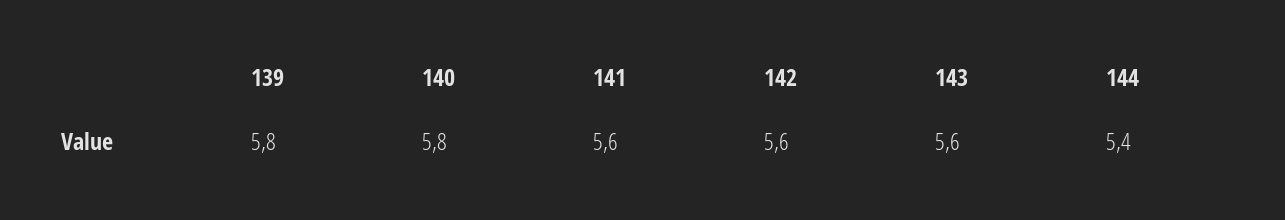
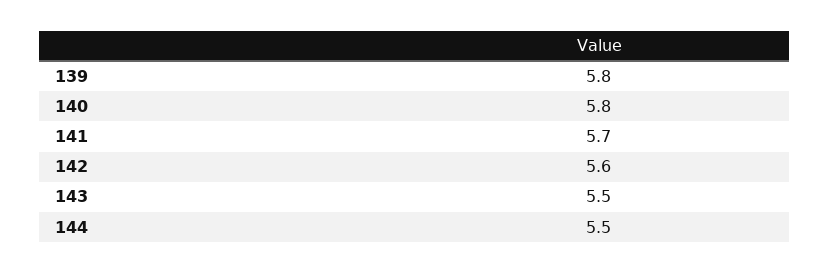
141: 5.6 -> 5.7
143: 5.6 -> 5.5
144: 5.4 -> 5.5

